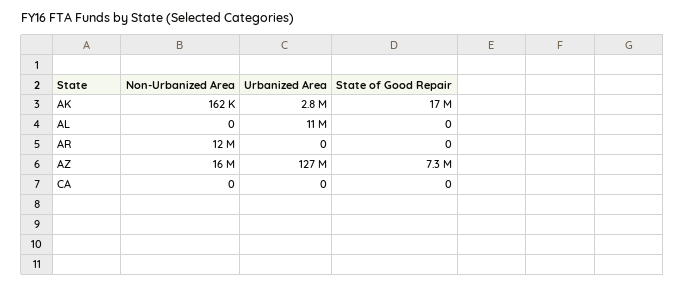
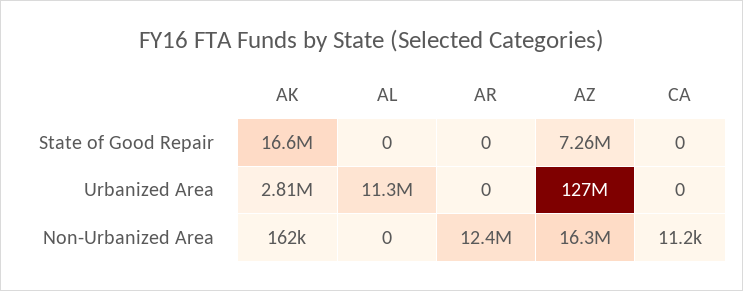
Non-Urbanized Area, CA: 0 -> 11200

